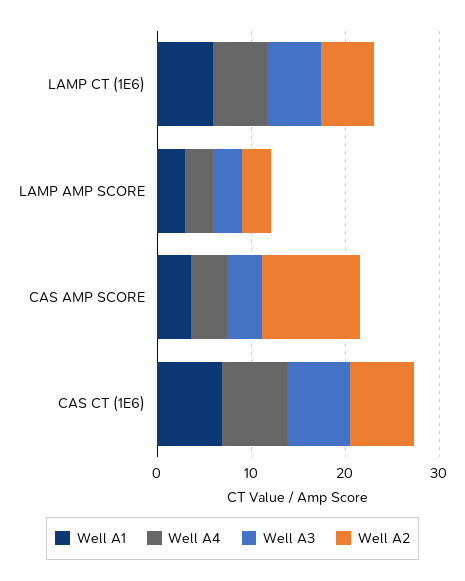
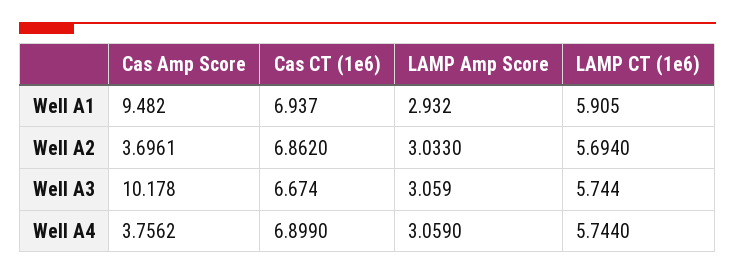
Well A1, CAS AMP SCORE: 4 -> 9.482
Well A3, CAS AMP SCORE: 4 -> 10.178
Well A2, CAS AMP SCORE: 10 -> 3.6961

